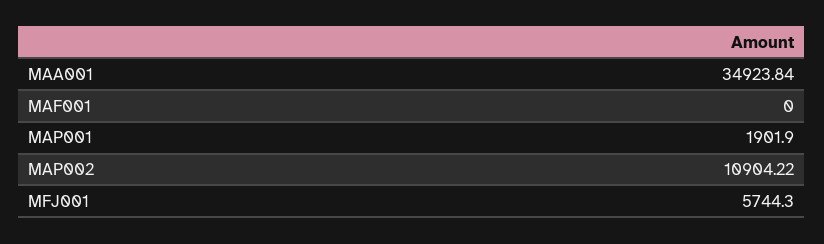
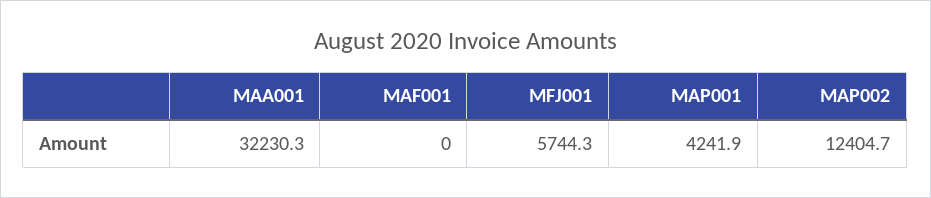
MAA001: 34923.84 -> 32230.3
MAP001: 1901.9 -> 4241.9
MAP002: 10904.22 -> 12404.7

